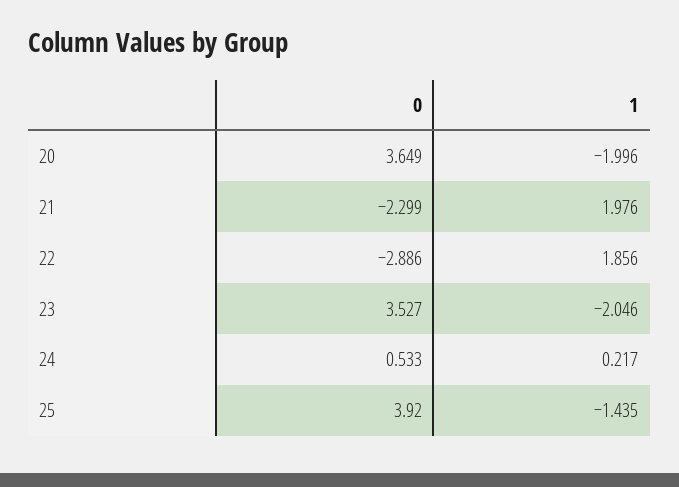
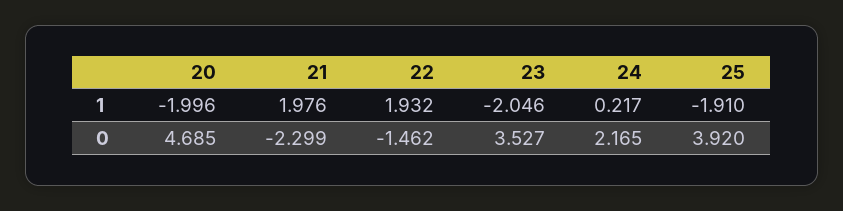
0, 20: 3.649 -> 4.685
0, 22: -2.886 -> -1.462
1, 22: 1.856 -> 1.932
0, 24: 0.533 -> 2.165
1, 25: -1.435 -> -1.91

